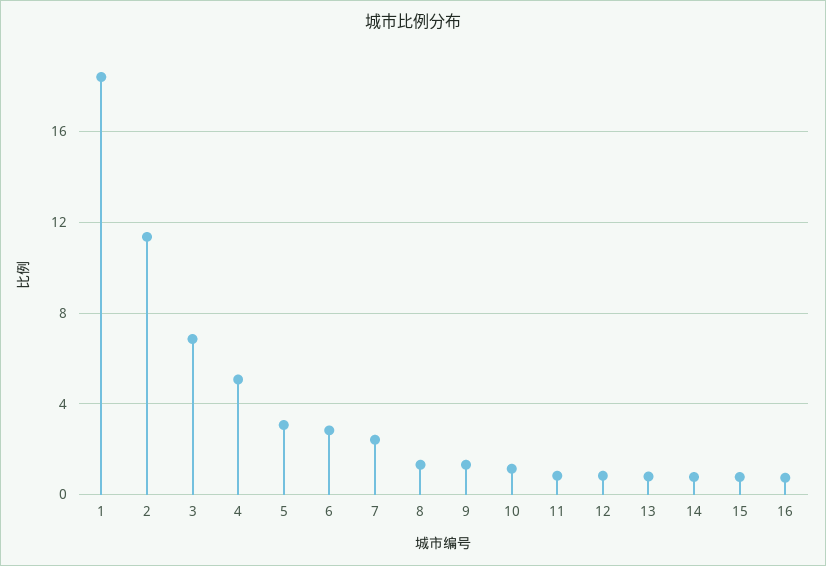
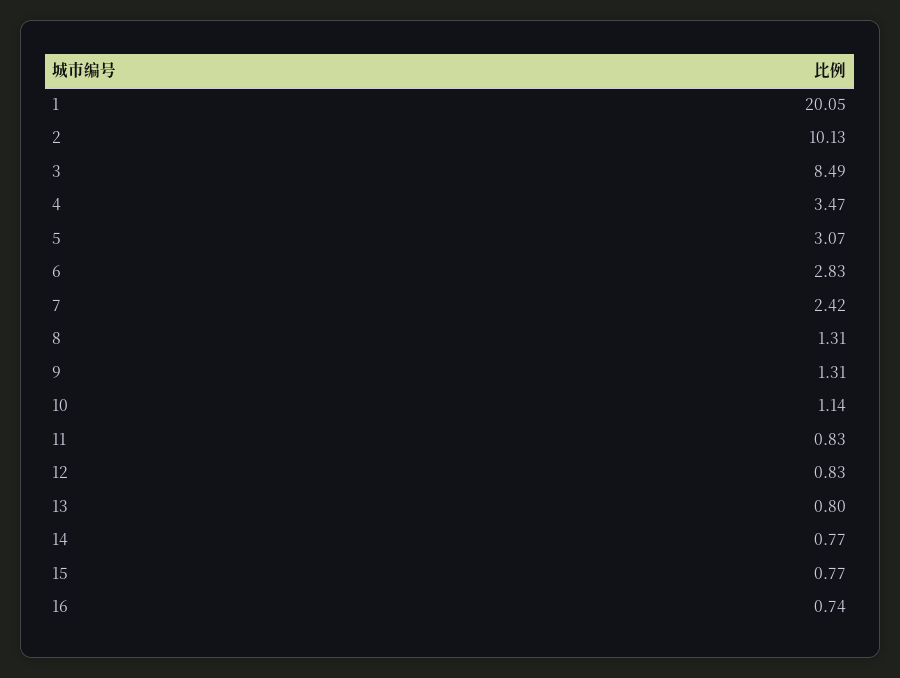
1: 18.5 -> 20.05
2: 11.5 -> 10.13
3: 7 -> 8.49
4: 5 -> 3.47

